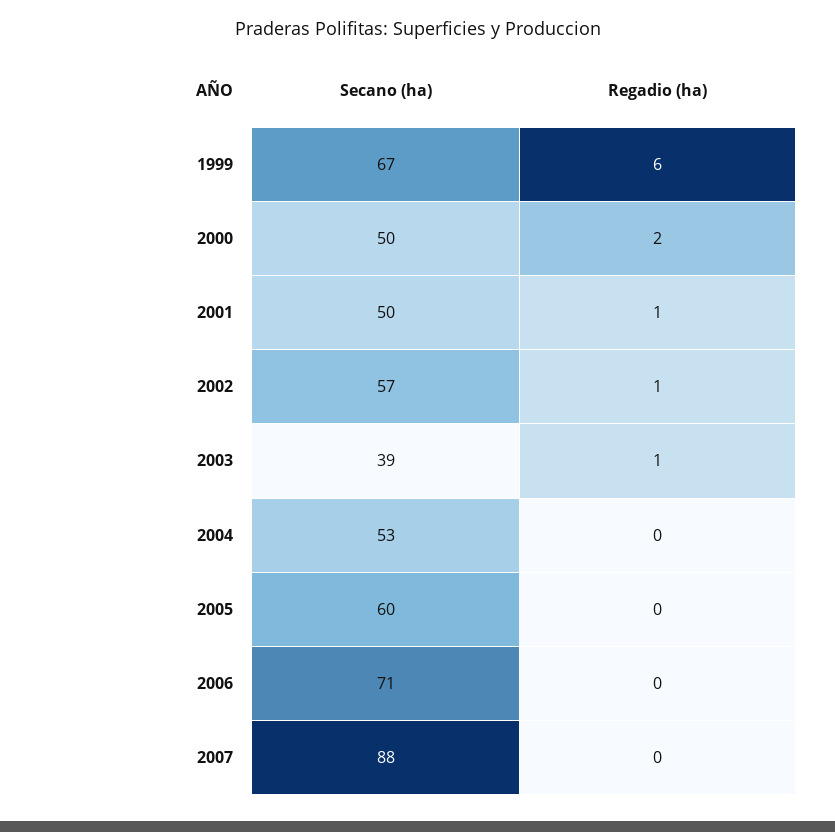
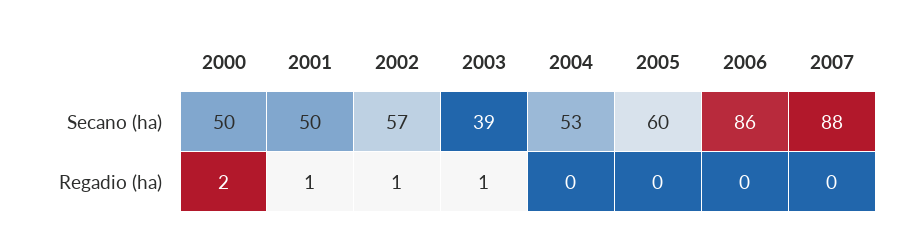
Secano (ha), 1999: 67 -> none
Regadio (ha), 1999: 6 -> none
Secano (ha), 2006: 71 -> 86

